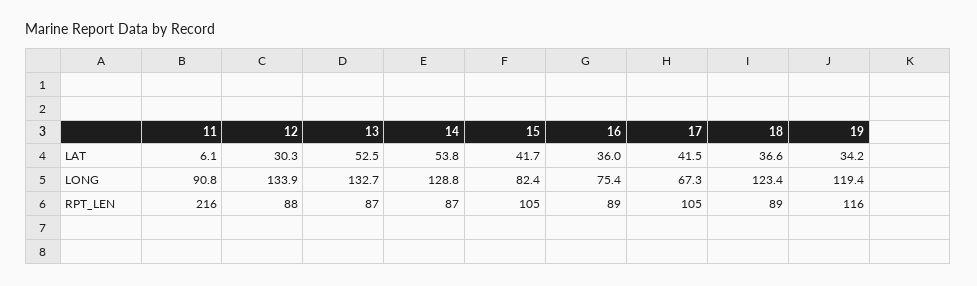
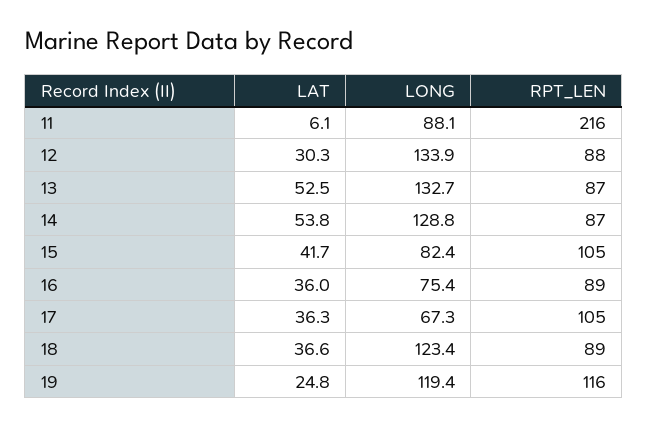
17, LAT: 41.5 -> 36.3
19, LAT: 34.2 -> 24.8
11, LONG: 90.8 -> 88.1

